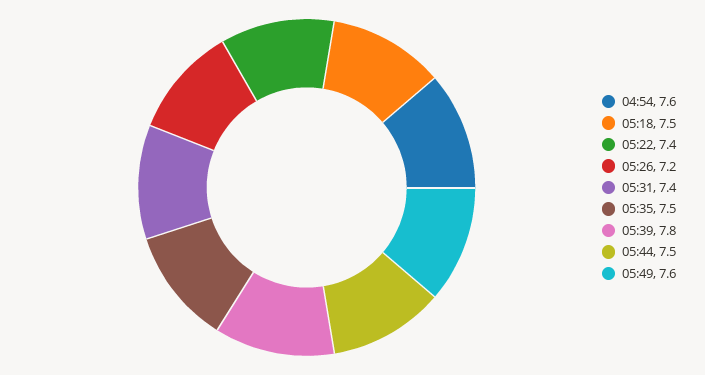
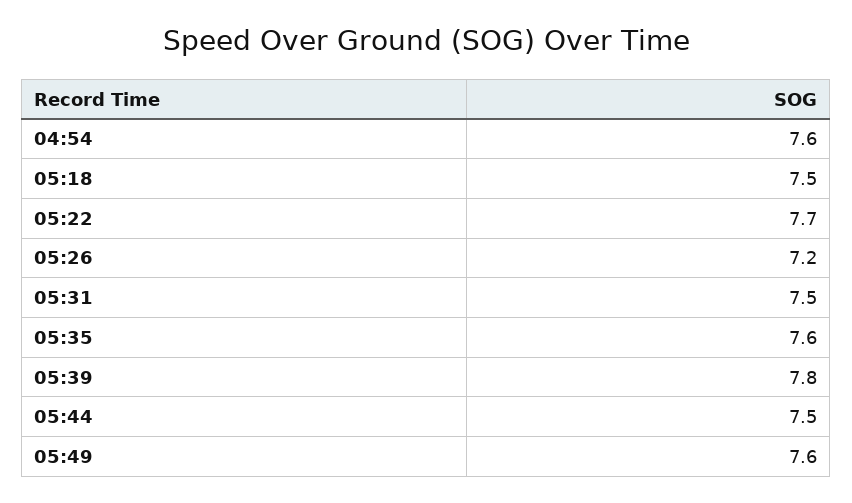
05:22: 7.4 -> 7.7
05:31: 7.4 -> 7.5
05:35: 7.5 -> 7.6

